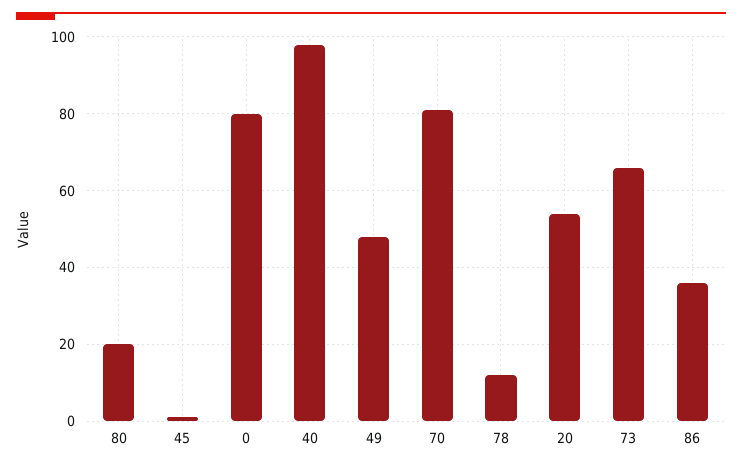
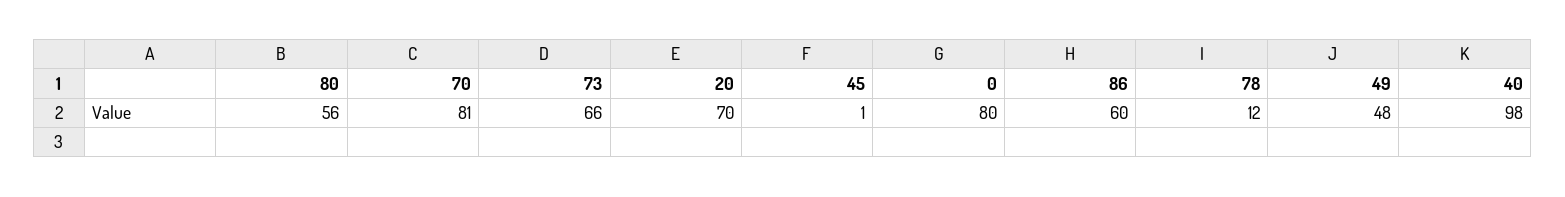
80: 20 -> 56
20: 55 -> 70
86: 35 -> 60

